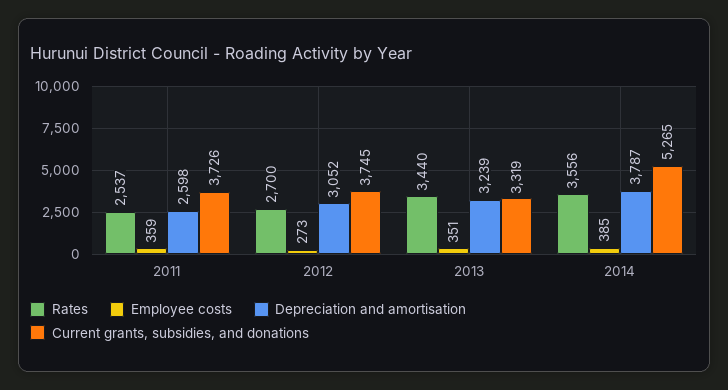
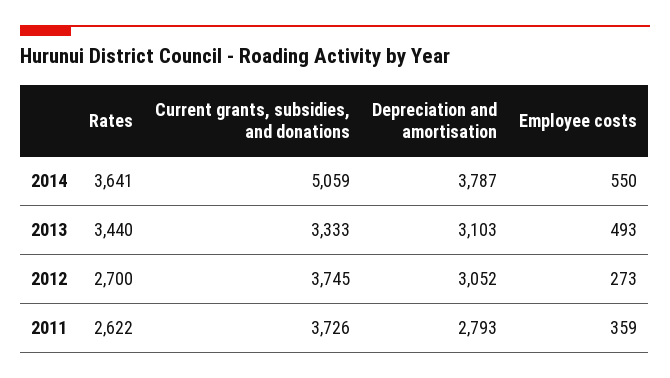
Rates, 2011: 2537 -> 2622
Depreciation and amortisation, 2011: 2598 -> 2793
Employee costs, 2013: 351 -> 493
Depreciation and amortisation, 2013: 3239 -> 3103
Current grants, subsidies, and donations, 2013: 3319 -> 3333
Rates, 2014: 3556 -> 3641
Employee costs, 2014: 385 -> 550
Current grants, subsidies, and donations, 2014: 5265 -> 5059

